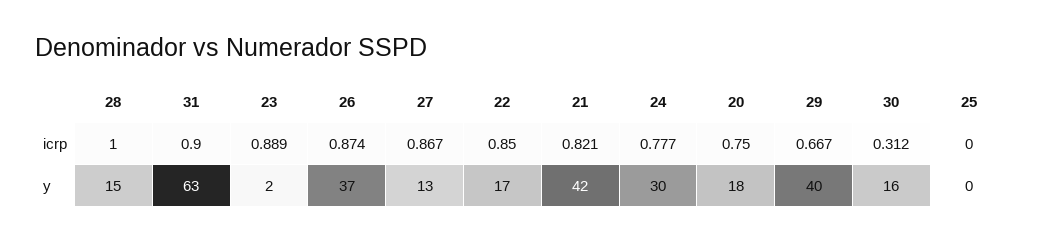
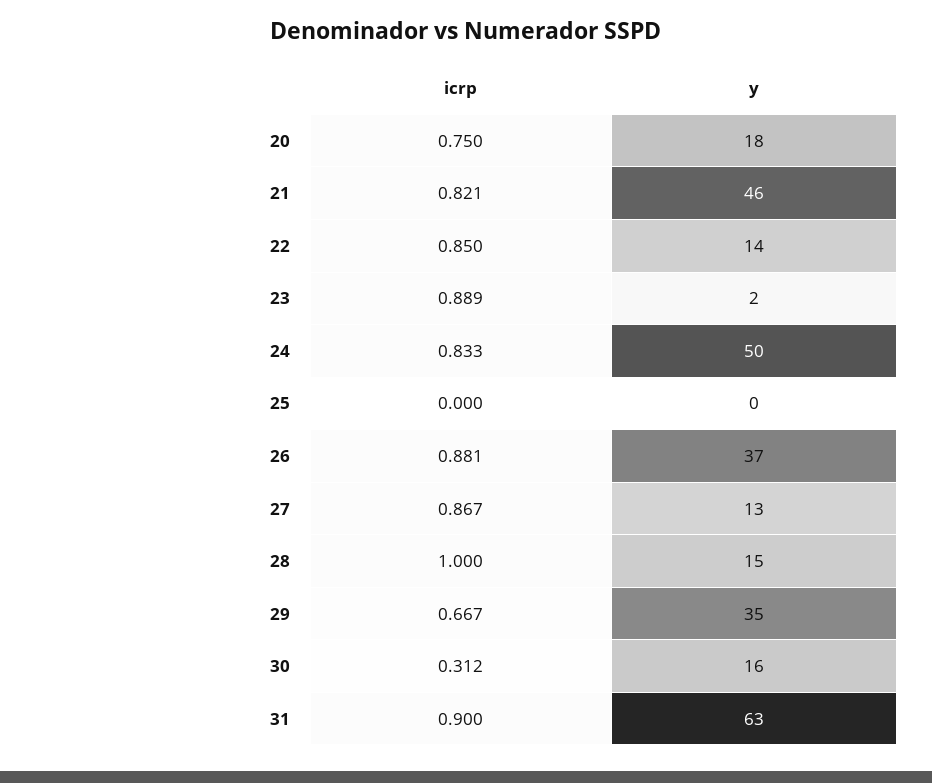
26, icrp: 0.874 -> 0.881
24, icrp: 0.777 -> 0.833
22, y: 17 -> 14
21, y: 42 -> 46
24, y: 30 -> 50
29, y: 40 -> 35

